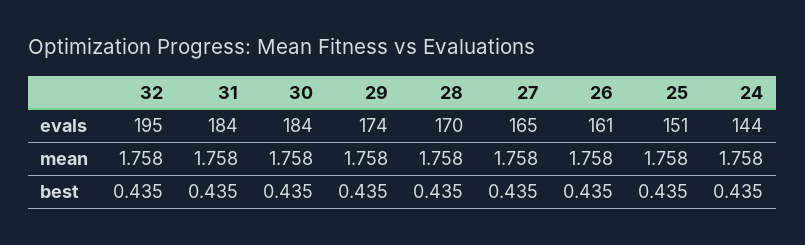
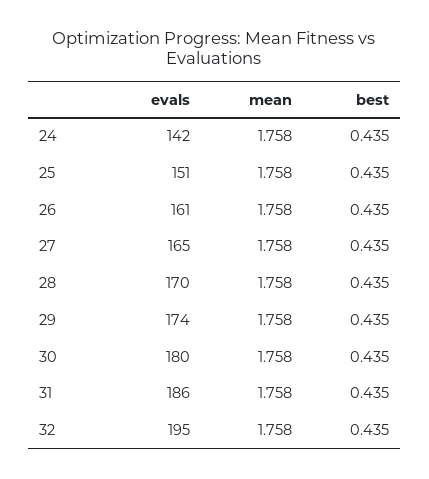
31, evals: 184 -> 186
30, evals: 184 -> 180
24, evals: 144 -> 142

